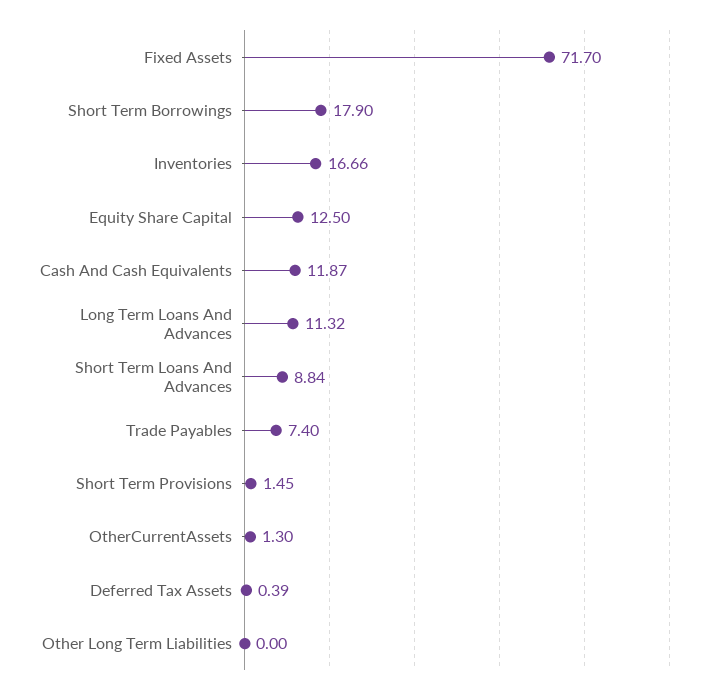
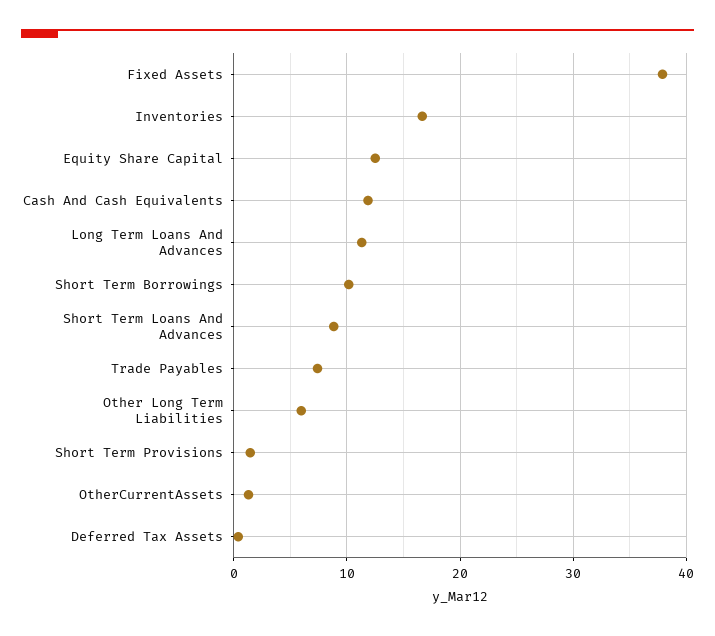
Fixed Assets: 71.7 -> 38
Short Term Borrowings: 17.9 -> 10
Other Long Term Liabilities: 0 -> 6

